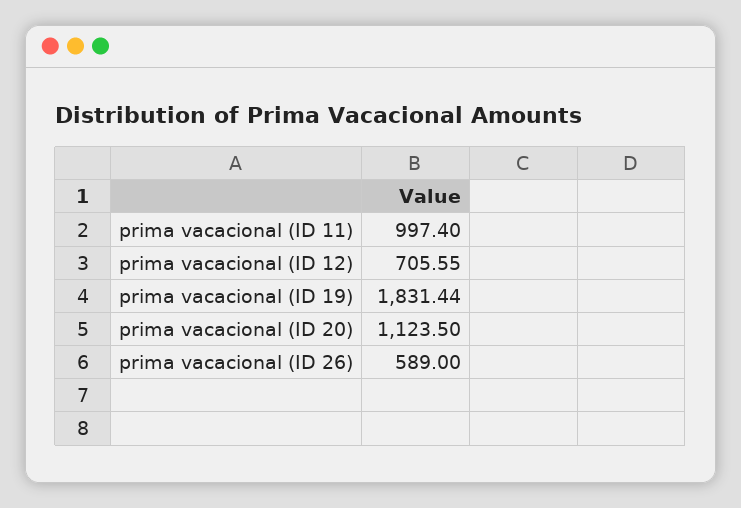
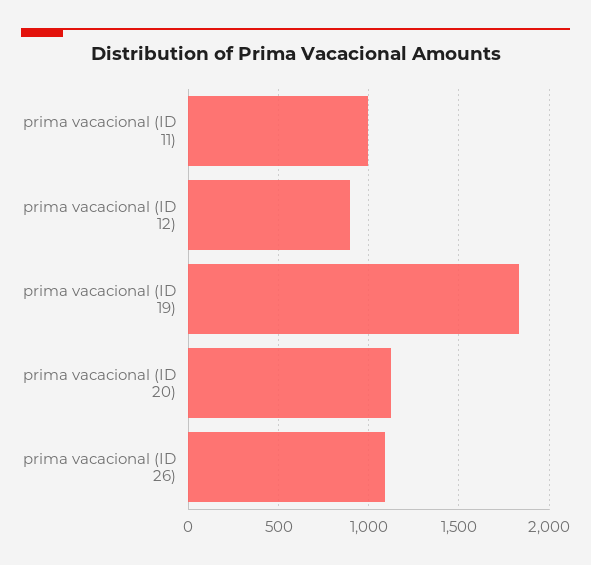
prima vacacional (ID 12): 705.55 -> 900
prima vacacional (ID 26): 589 -> 1100

